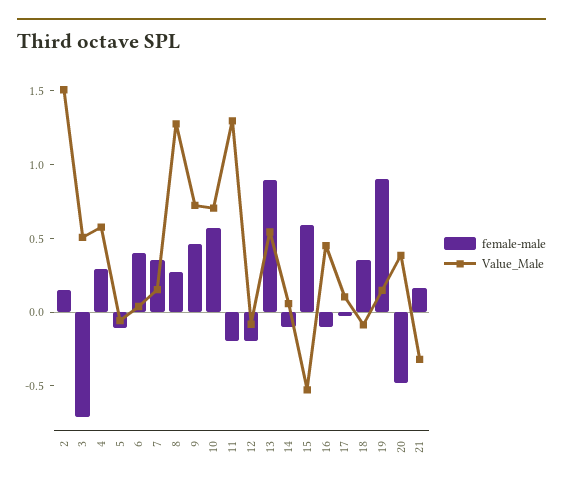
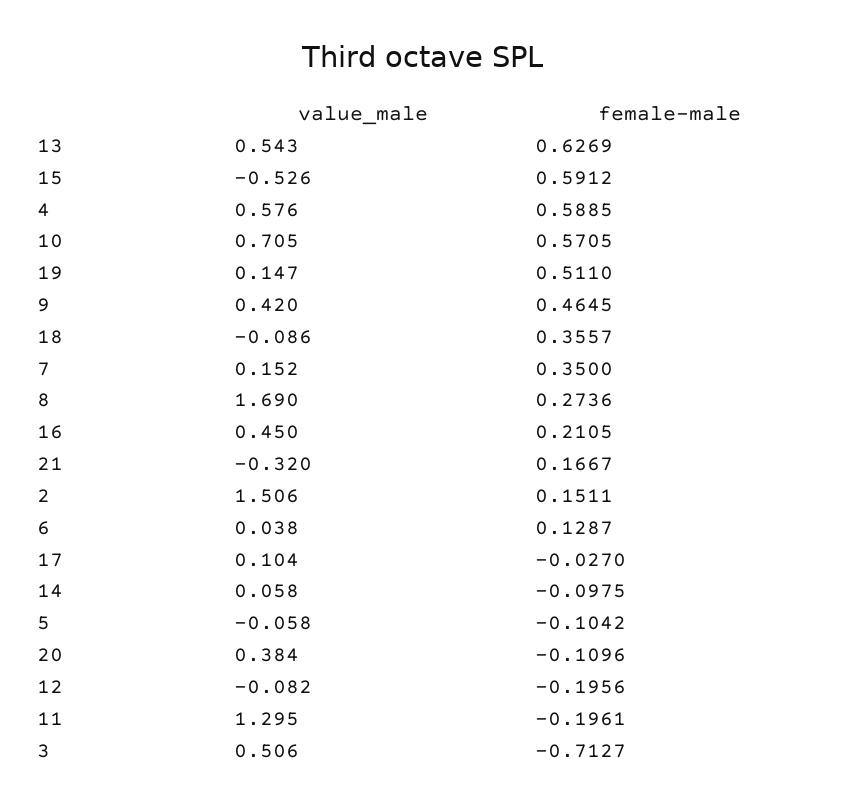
female-male, 4: 0.3 -> 0.5885
female-male, 6: 0.4 -> 0.1287
Value_Male, 8: 1.3 -> 1.69
Value_Male, 9: 0.7 -> 0.42
female-male, 13: 0.9 -> 0.6269
female-male, 16: -0.1 -> 0.2105
female-male, 19: 0.9 -> 0.511
female-male, 20: -0.5 -> -0.1096

